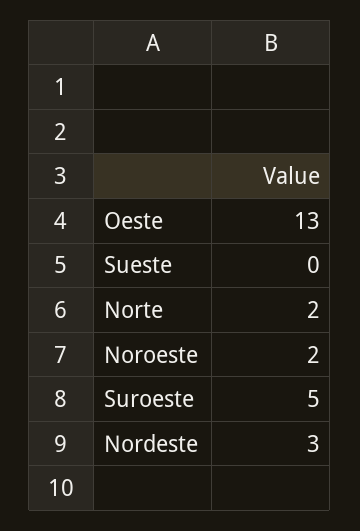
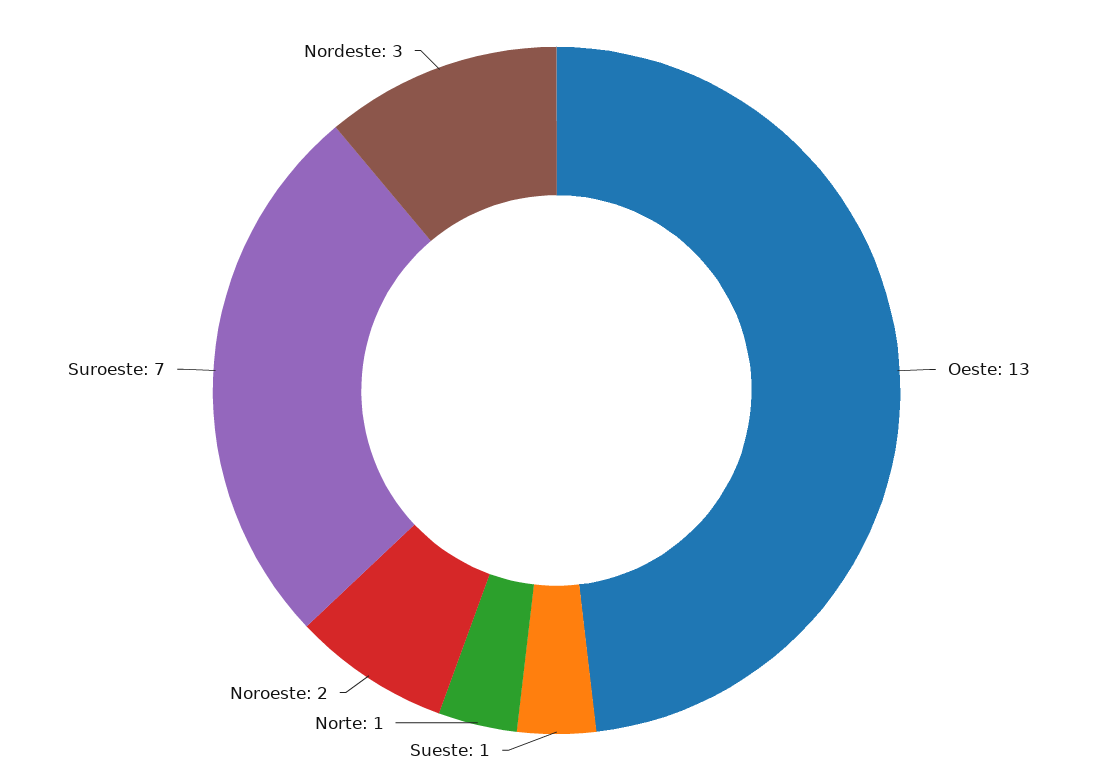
Sueste: 0 -> 1
Norte: 2 -> 1
Suroeste: 5 -> 7

